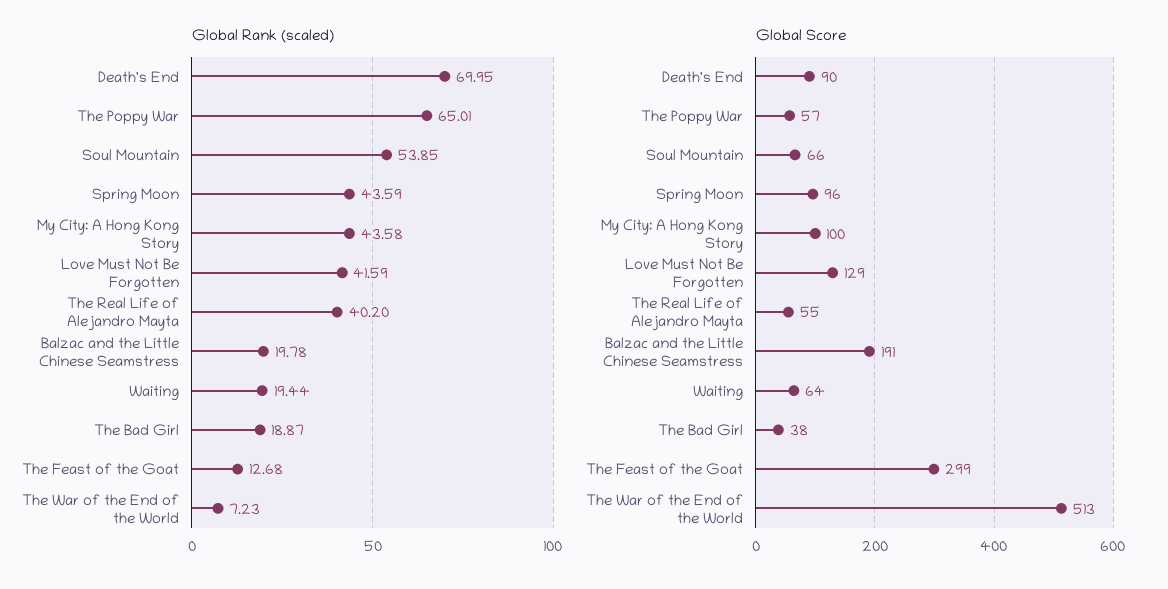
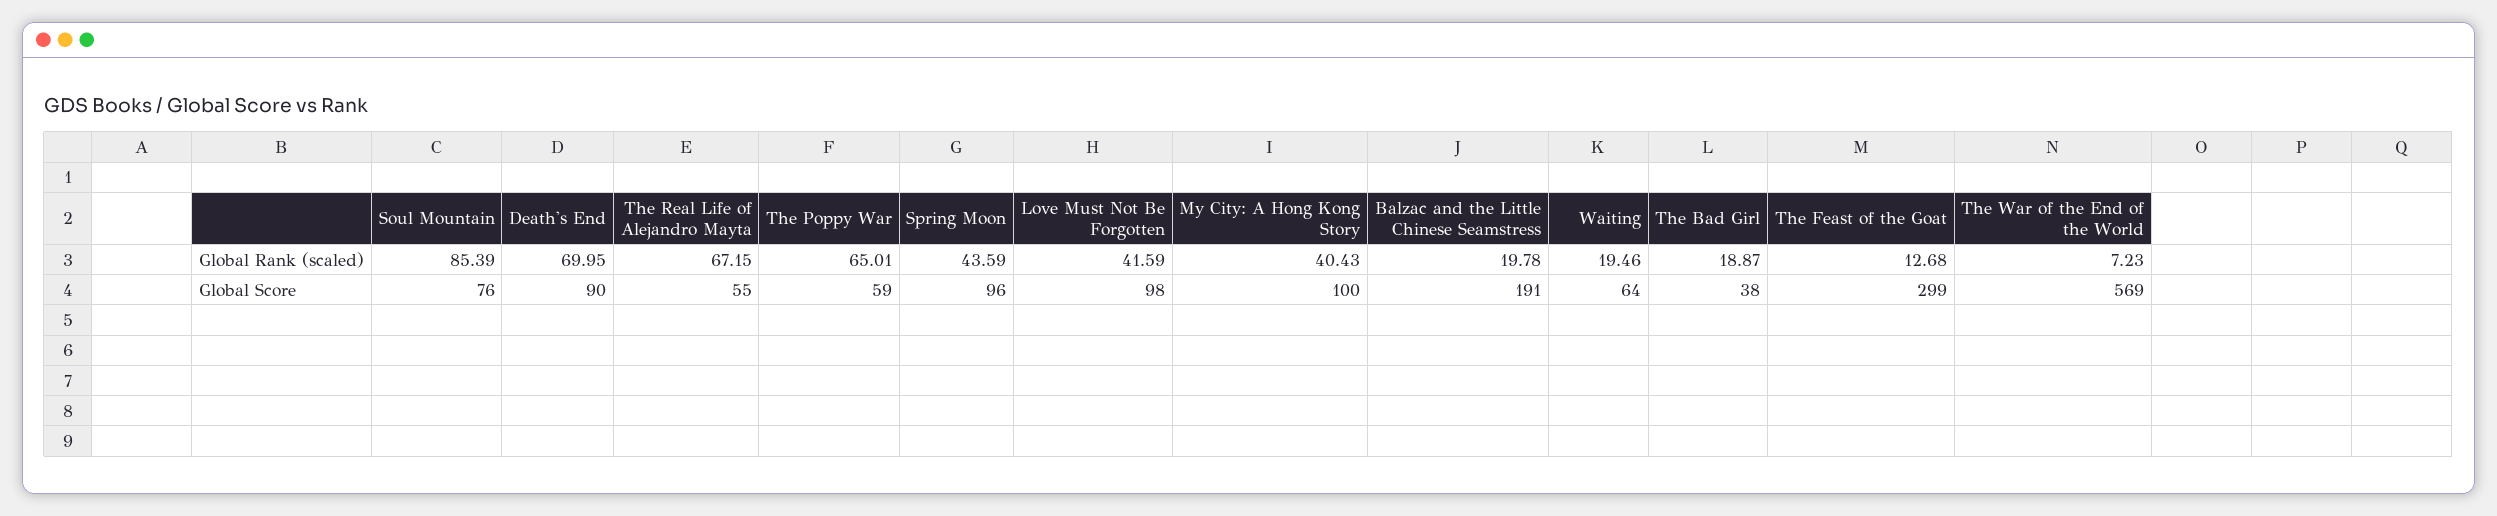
Global Rank (scaled), Soul Mountain: 53.85 -> 85.39
Global Rank (scaled), My City: A Hong Kong Story: 43.58 -> 40.43
Global Rank (scaled), The Real Life of Alejandro Mayta: 40.2 -> 67.15
Global Rank (scaled), Waiting: 19.44 -> 19.46
Global Score, The Poppy War: 57 -> 59
Global Score, Soul Mountain: 66 -> 76
Global Score, Love Must Not Be Forgotten: 129 -> 98
Global Score, The War of the End of the World: 513 -> 569

